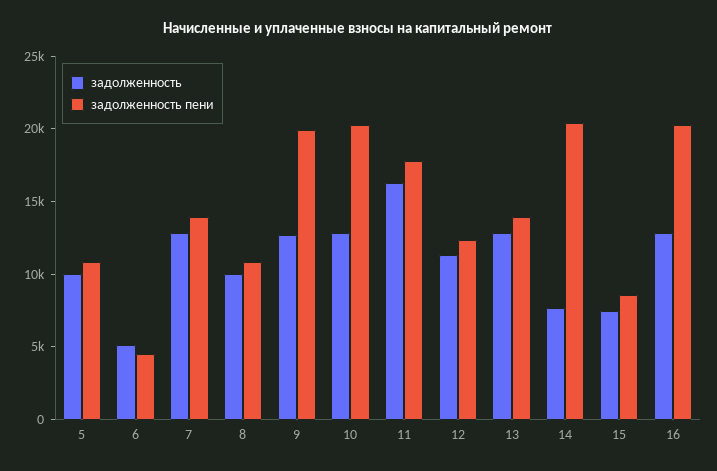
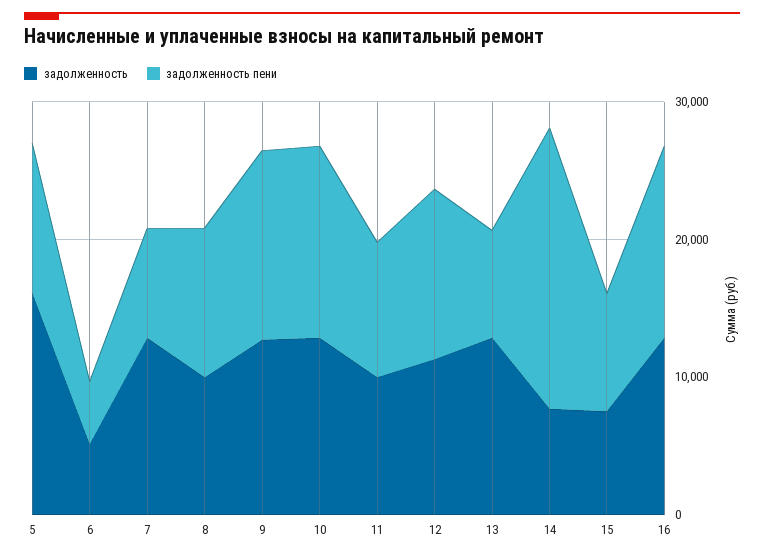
задолженность, 5: 10000 -> 16000
задолженность пени, 7: 14000 -> 8000
задолженность пени, 9: 20000 -> 14000
задолженность пени, 10: 20000 -> 14000
задолженность, 11: 16000 -> 10000
задолженность пени, 11: 18000 -> 10000
задолженность пени, 13: 14000 -> 8000
задолженность пени, 16: 20000 -> 14000

